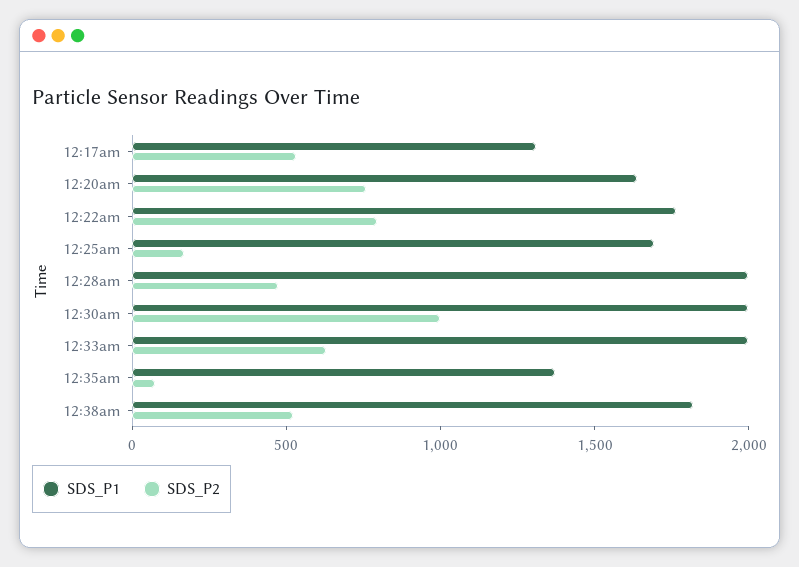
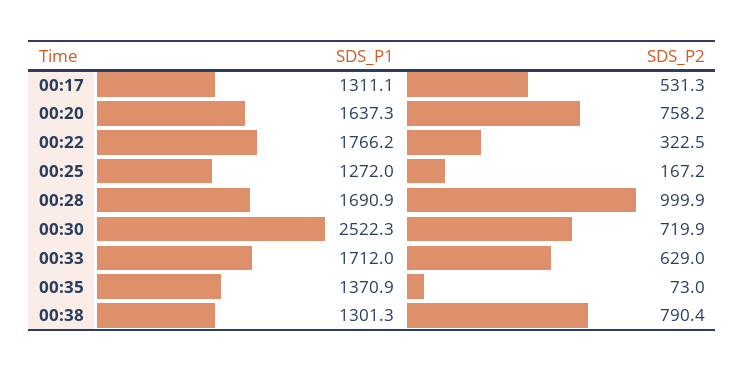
SDS_P2, 12:22am: 800 -> 322.5
SDS_P1, 12:25am: 1700 -> 1272
SDS_P1, 12:28am: 2000 -> 1690.9
SDS_P2, 12:28am: 500 -> 999.9
SDS_P1, 12:30am: 2000 -> 2522.3
SDS_P2, 12:30am: 1000 -> 719.9
SDS_P1, 12:33am: 2000 -> 1712
SDS_P1, 12:38am: 1800 -> 1301.3
SDS_P2, 12:38am: 500 -> 790.4

